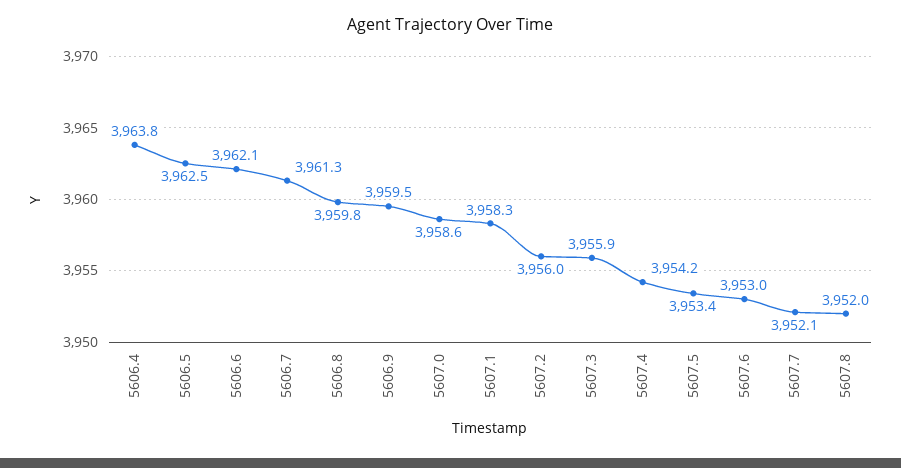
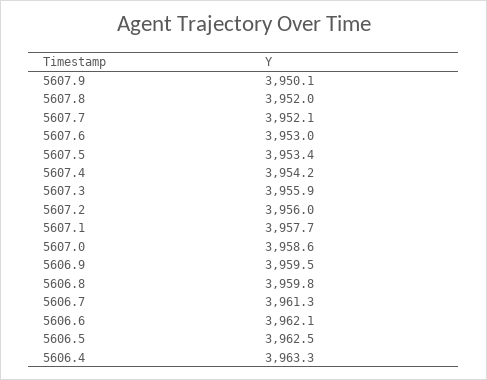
5606.4: 3963.8 -> 3963.3
5607.1: 3958.3 -> 3957.7
5607.9: none -> 3950.1

